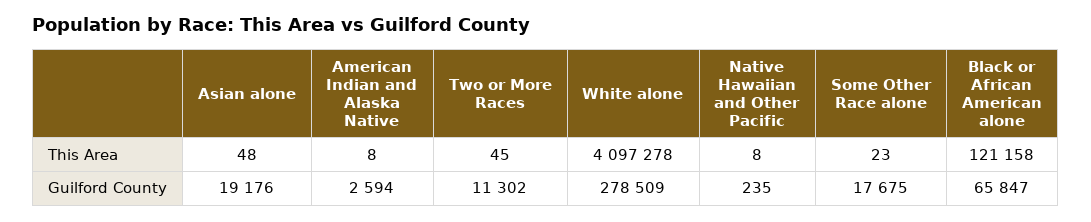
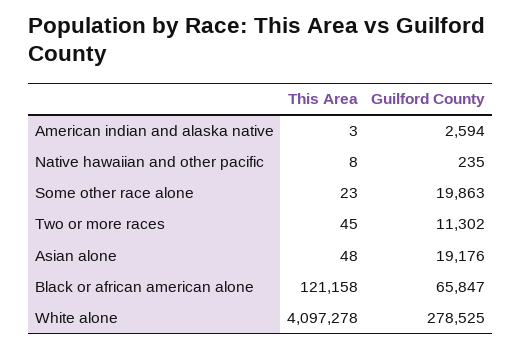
American Indian and Alaska Native, This Area: 8 -> 3
White alone, Guilford County: 278509 -> 278525
Some Other Race alone, Guilford County: 17675 -> 19863

